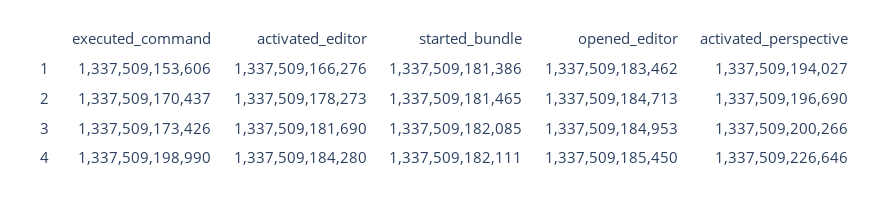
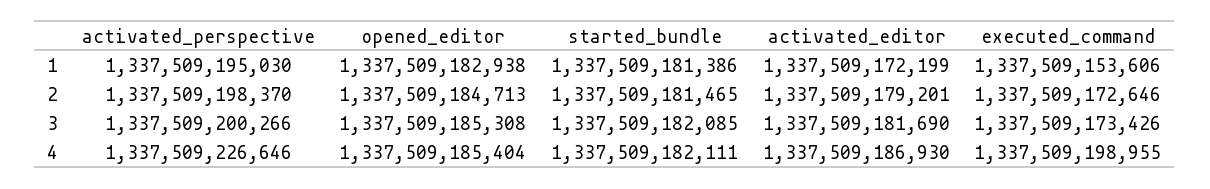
activated_editor, 1: 1337509166276 -> 1337509172199
opened_editor, 1: 1337509183462 -> 1337509182938
activated_perspective, 1: 1337509194027 -> 1337509195030
executed_command, 2: 1337509170437 -> 1337509172646
activated_editor, 2: 1337509178273 -> 1337509179201
activated_perspective, 2: 1337509196690 -> 1337509198370
opened_editor, 3: 1337509184953 -> 1337509185308
executed_command, 4: 1337509198990 -> 1337509198955
activated_editor, 4: 1337509184280 -> 1337509186930
opened_editor, 4: 1337509185450 -> 1337509185404

